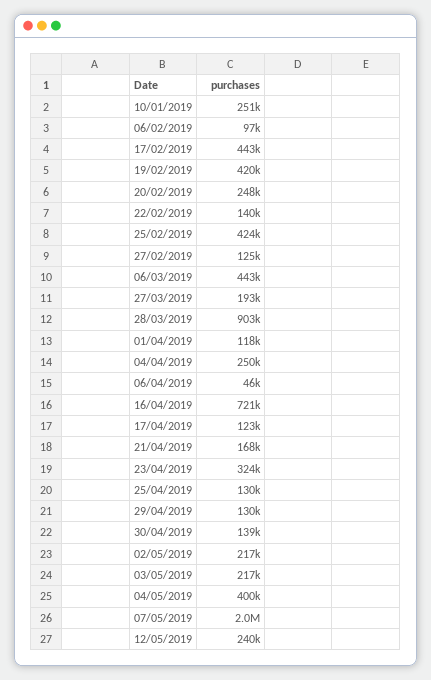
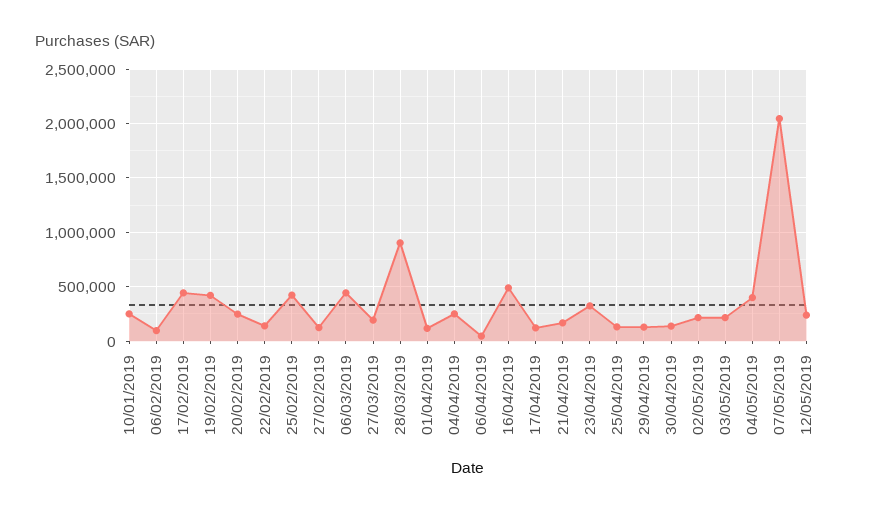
16/04/2019: 721000 -> 500000

